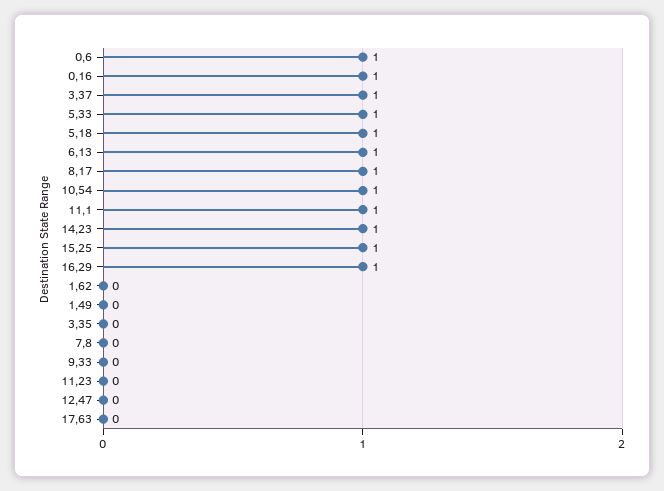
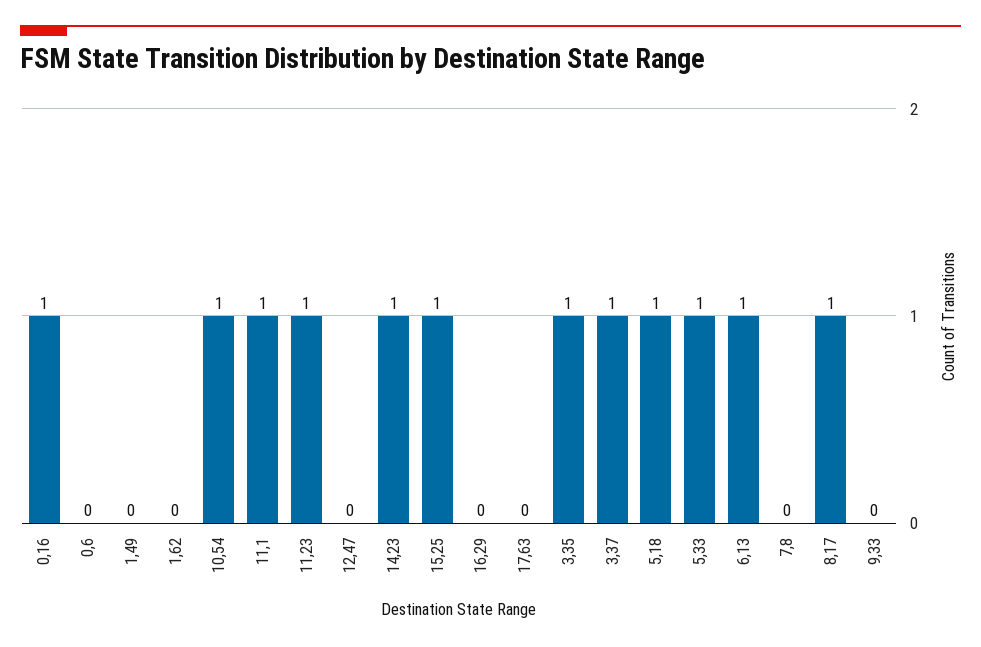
0,6: 1 -> 0
16,29: 1 -> 0
3,35: 0 -> 1
11,23: 0 -> 1

